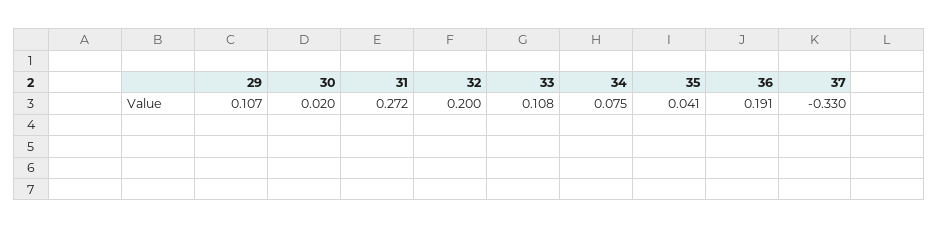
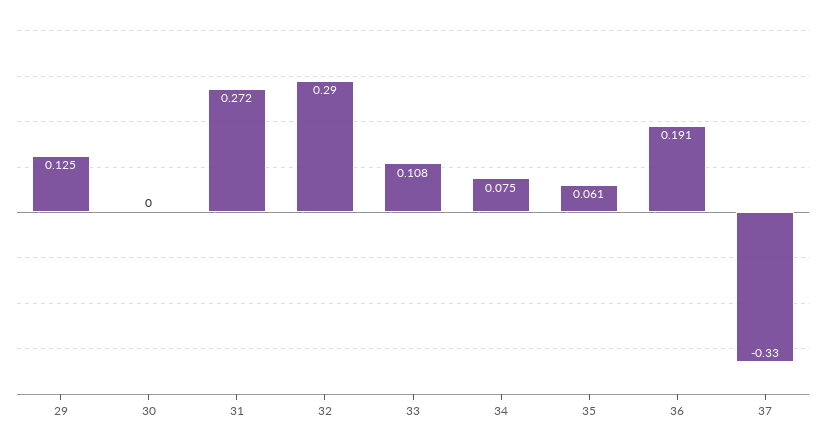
29: 0.107 -> 0.125
30: 0.02 -> 0
32: 0.2 -> 0.29
35: 0.041 -> 0.061

